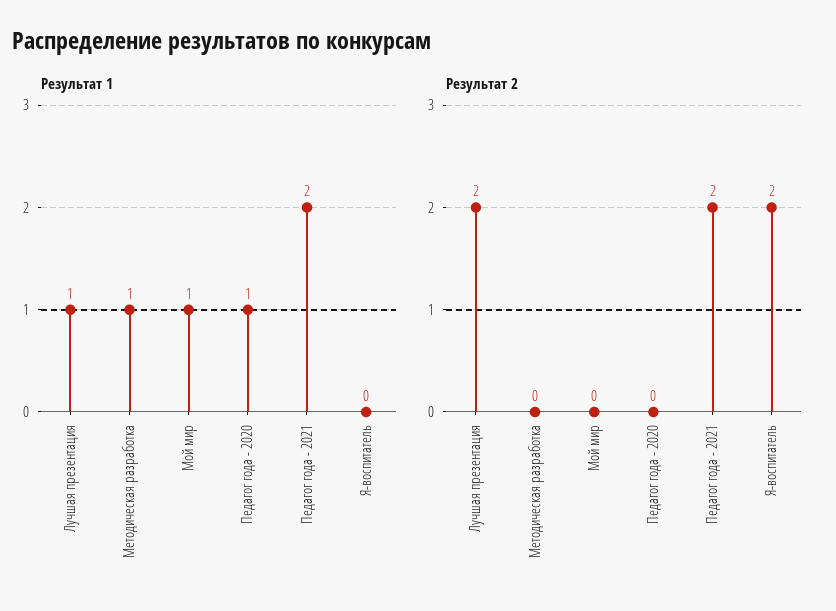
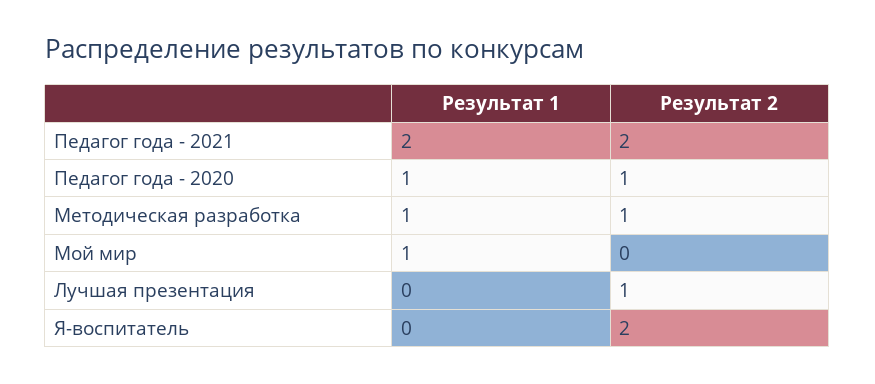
Результат 1, Лучшая презентация: 1 -> 0
Результат 2, Лучшая презентация: 2 -> 1
Результат 2, Методическая разработка: 0 -> 1
Результат 2, Педагог года - 2020: 0 -> 1

